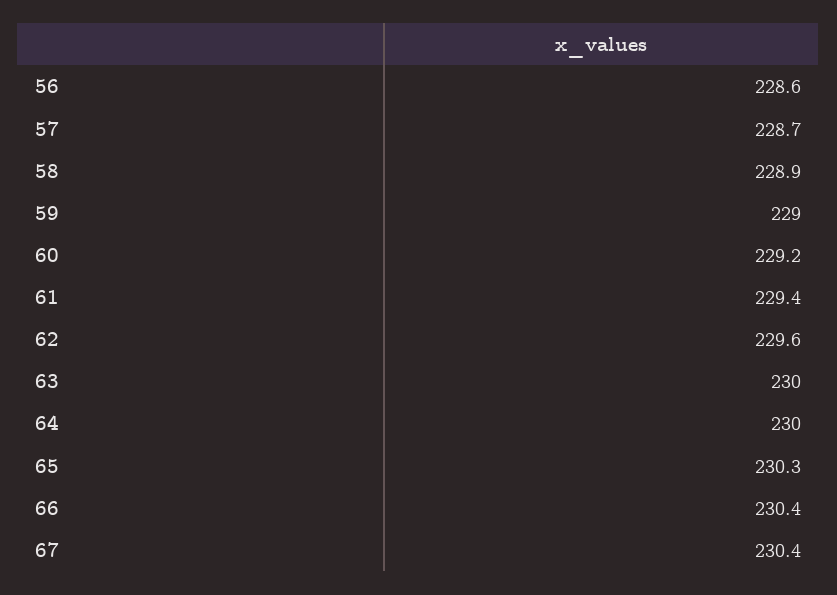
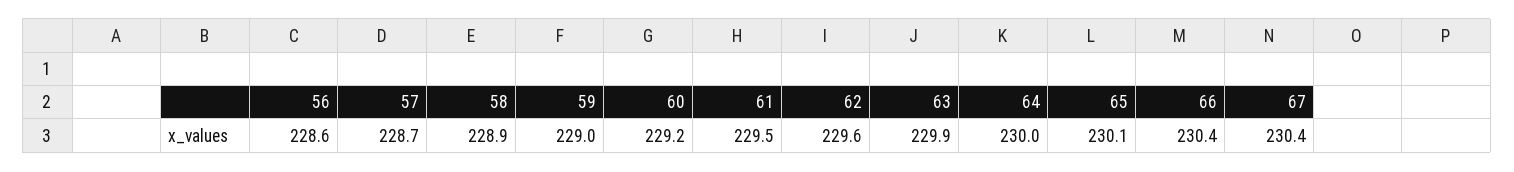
61: 229.4 -> 229.5
63: 230 -> 229.9
65: 230.3 -> 230.1

